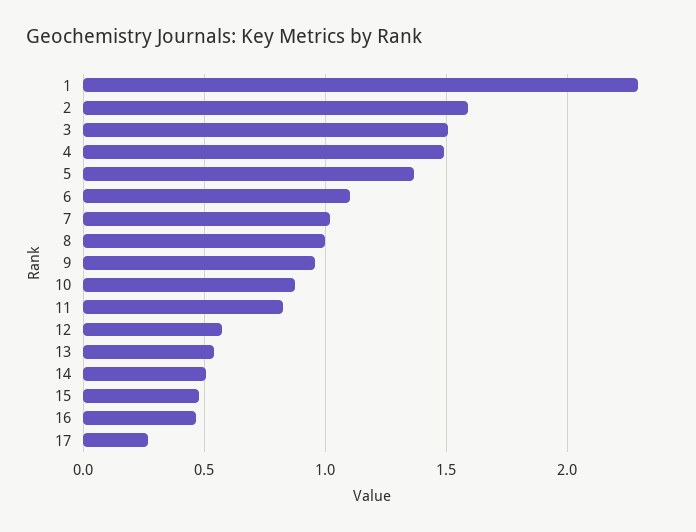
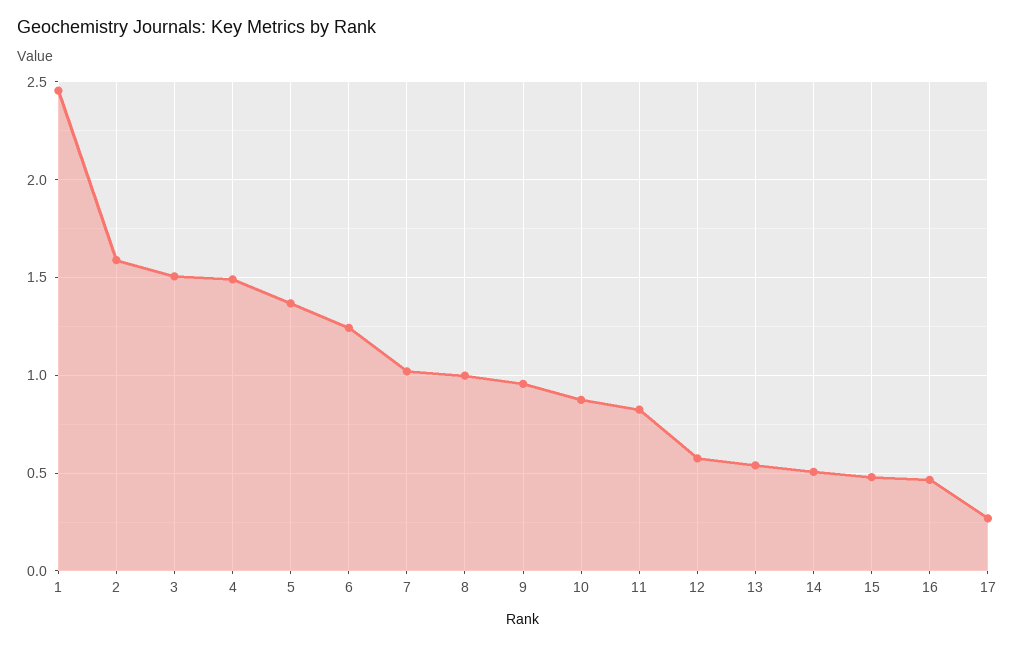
1: 2.3 -> 2.45
6: 1.1 -> 1.25

